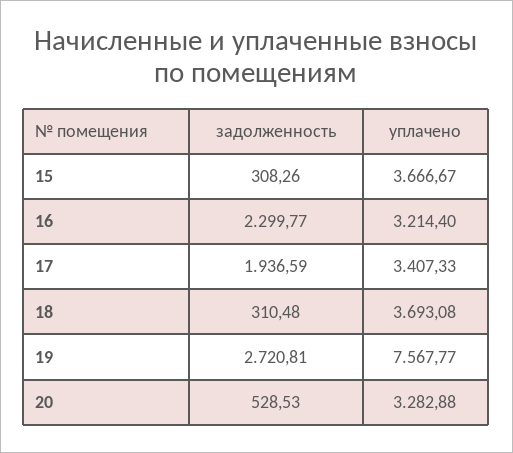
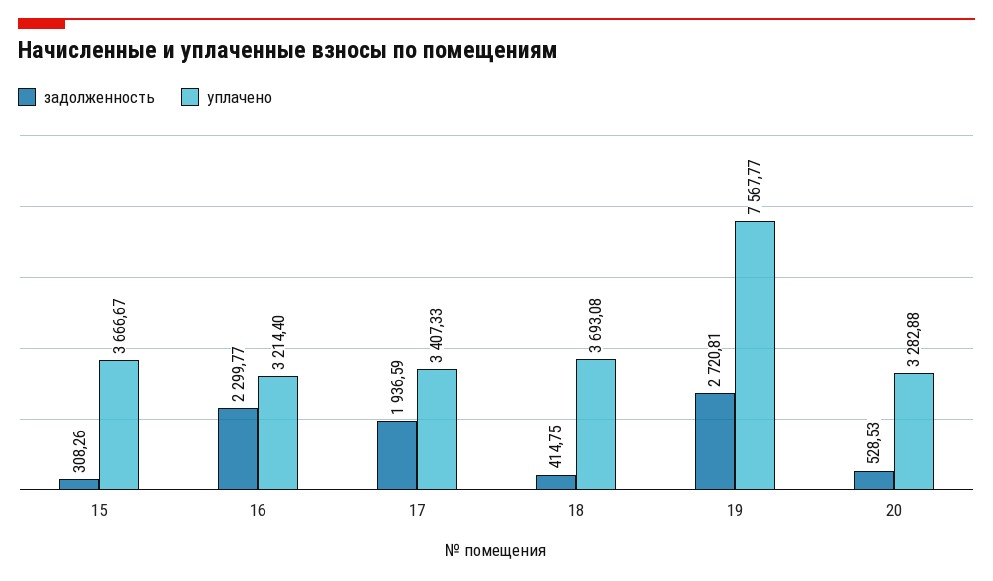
задолженность, 18: 310.48 -> 414.75

